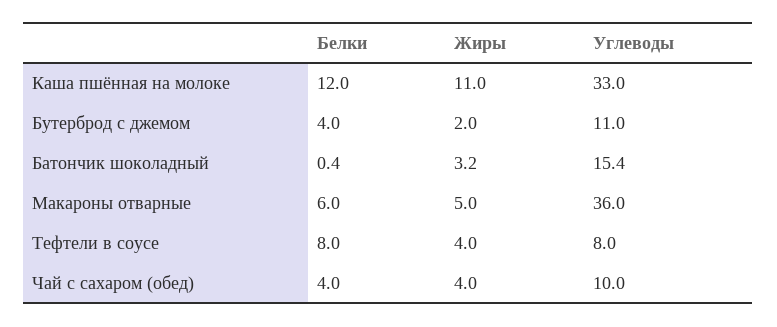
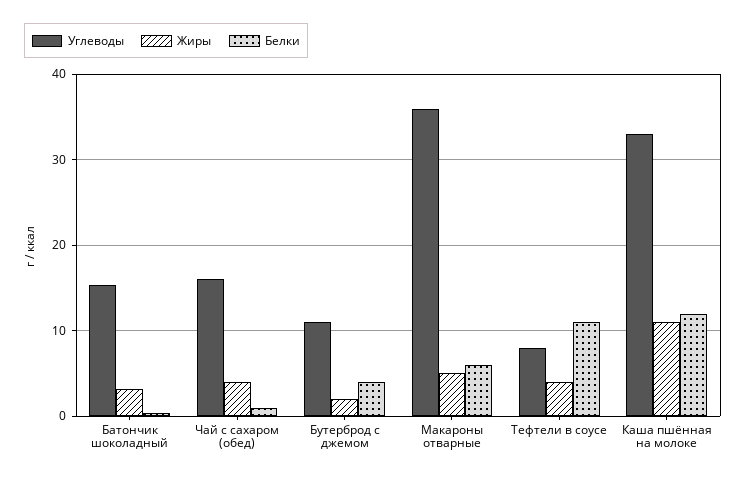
Белки, Тефтели в соусе: 8 -> 11
Белки, Чай с сахаром (обед): 4 -> 1
Углеводы, Чай с сахаром (обед): 10 -> 16

